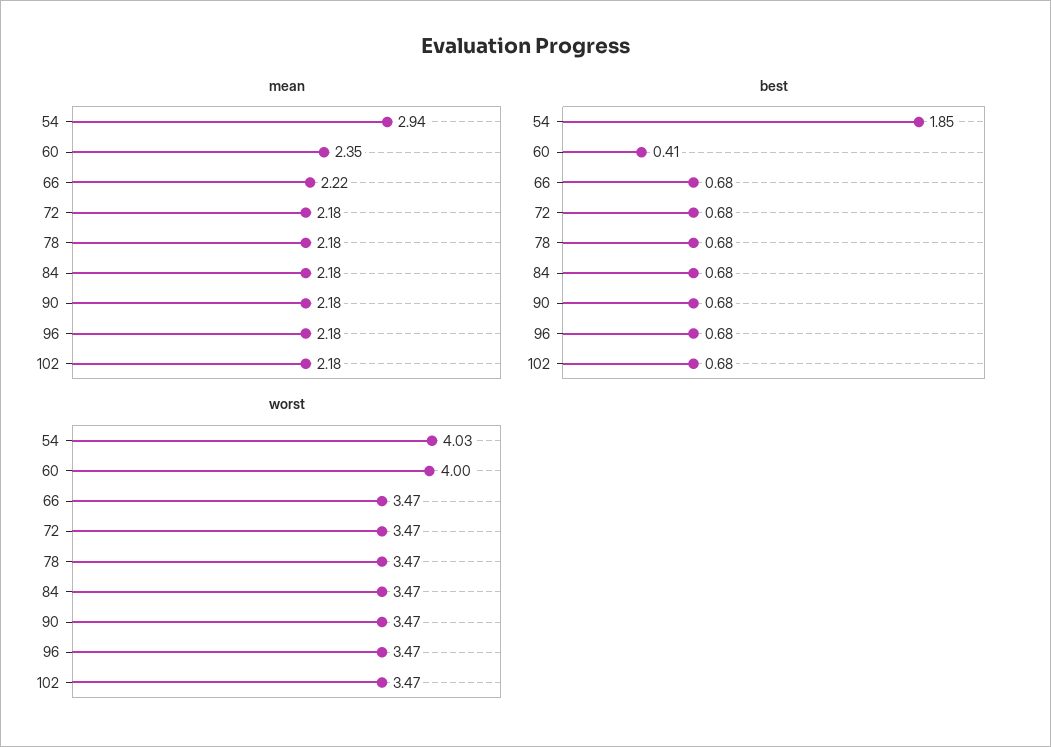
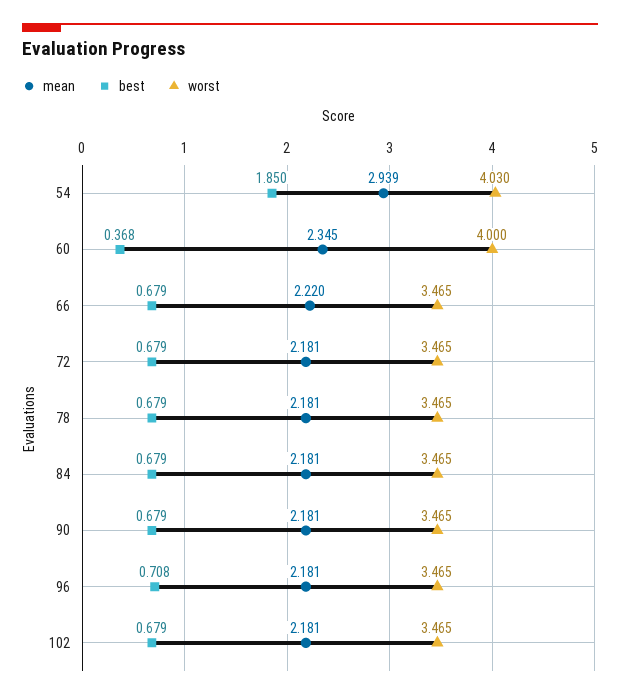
best, 60: 0.41 -> 0.368
best, 96: 0.68 -> 0.708

